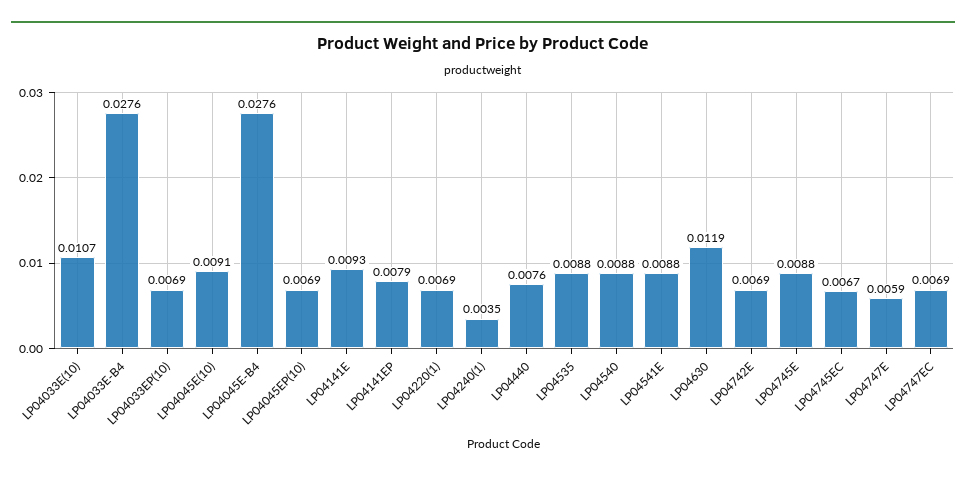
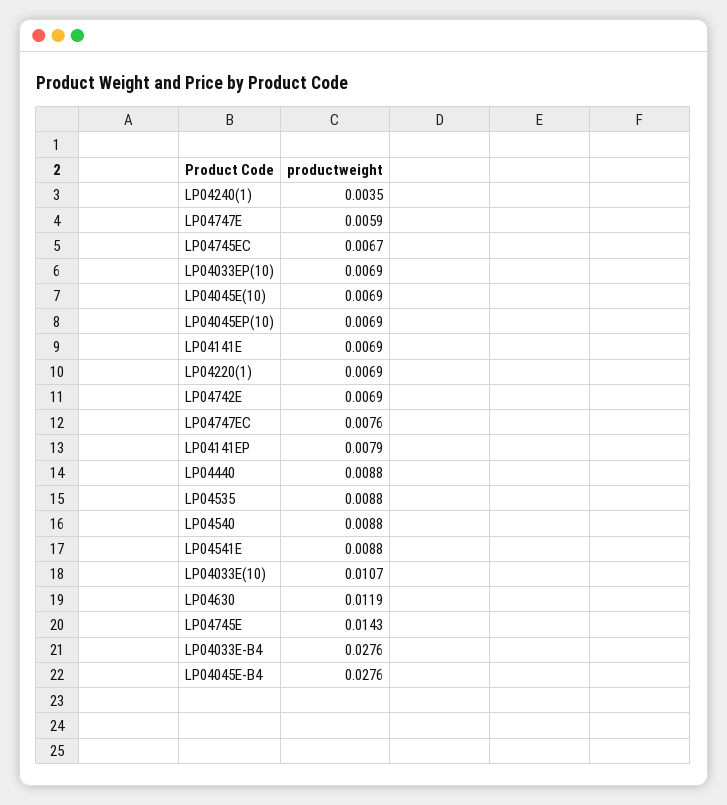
LP04045E(10): 0.0091 -> 0.0069
LP04141E: 0.0093 -> 0.0069
LP04440: 0.0076 -> 0.0088
LP04745E: 0.0088 -> 0.0143
LP04747EC: 0.0069 -> 0.0076

